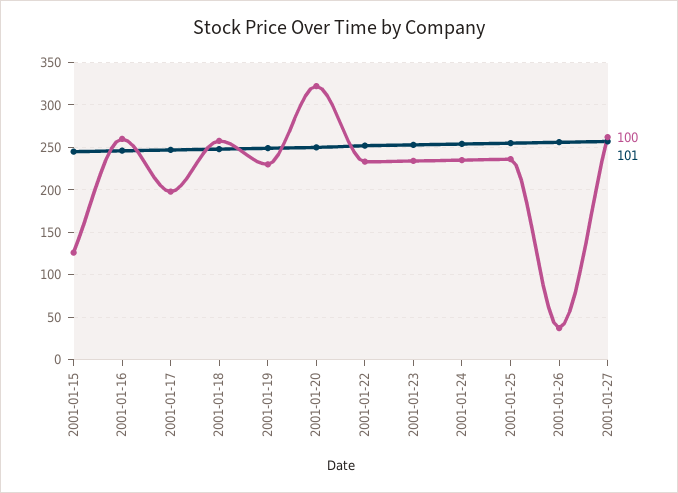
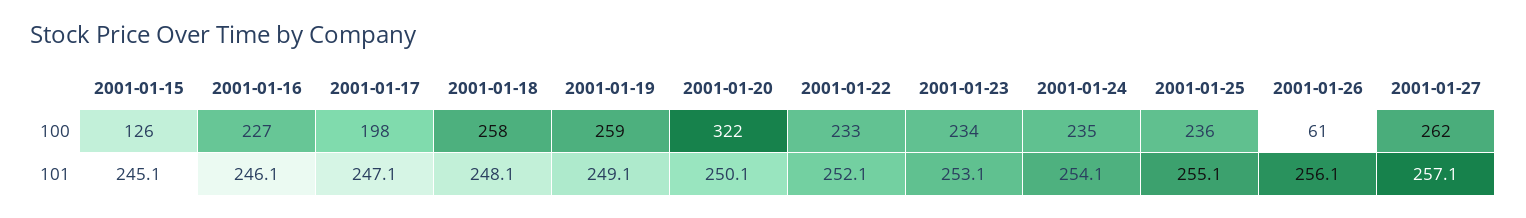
100, 2001-01-16: 260 -> 227
100, 2001-01-19: 230 -> 259
100, 2001-01-26: 40 -> 61

